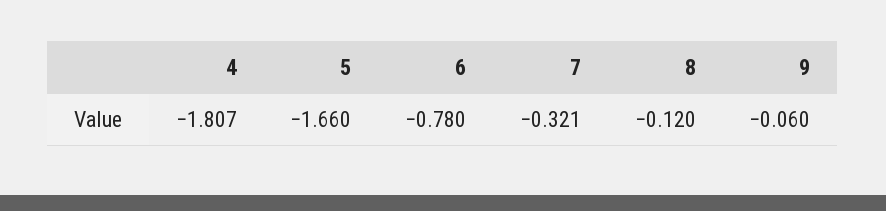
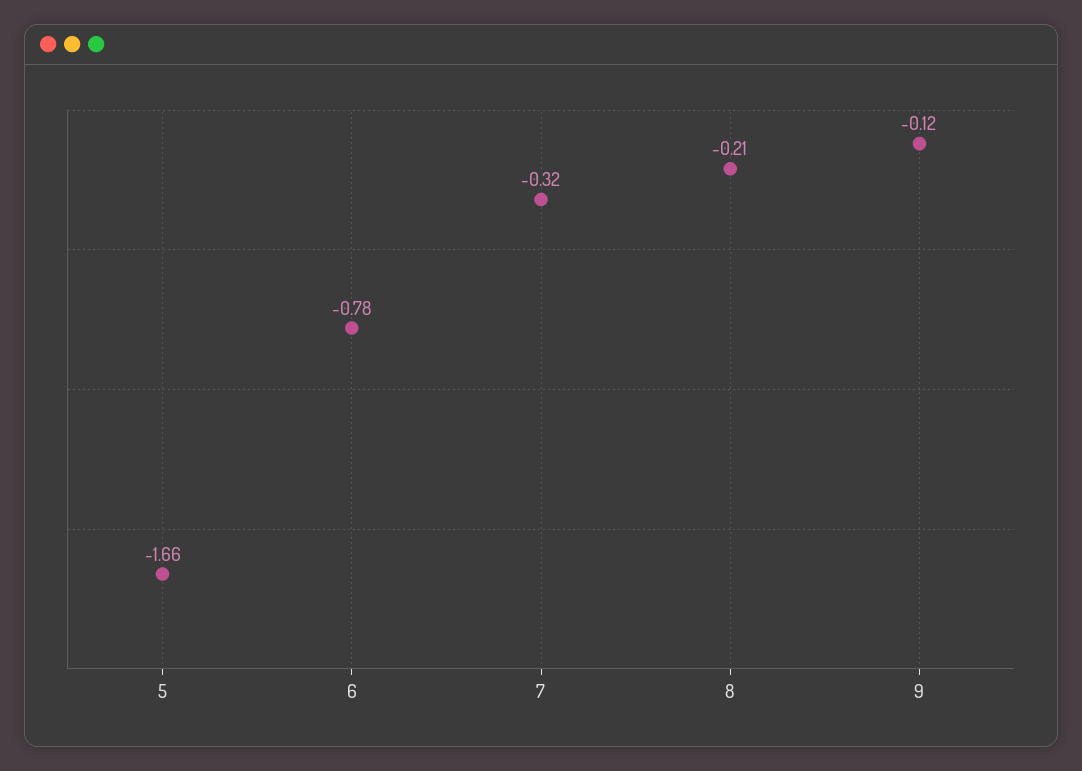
4: -1.807 -> none
8: -0.12 -> -0.21
9: -0.06 -> -0.12

